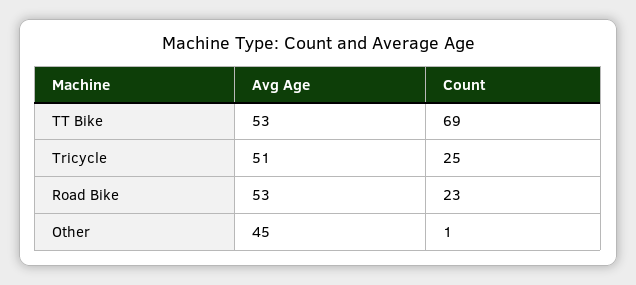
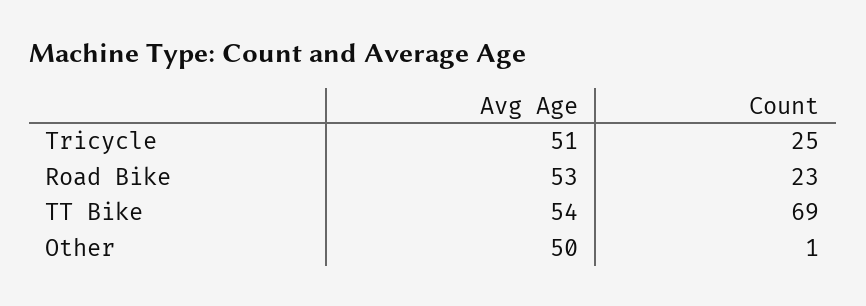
Avg Age, TT Bike: 53 -> 54
Avg Age, Other: 45 -> 50

